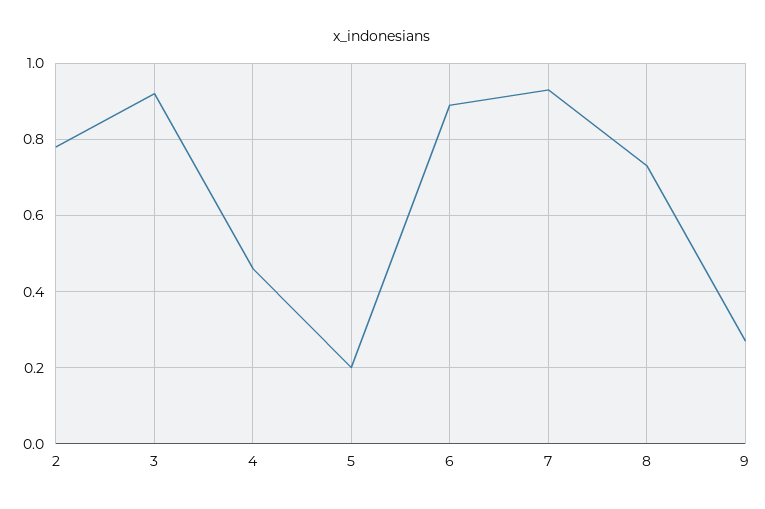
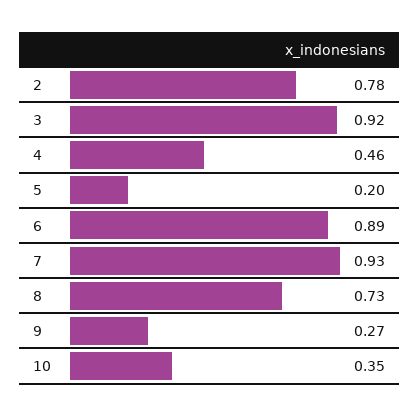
10: none -> 0.35

